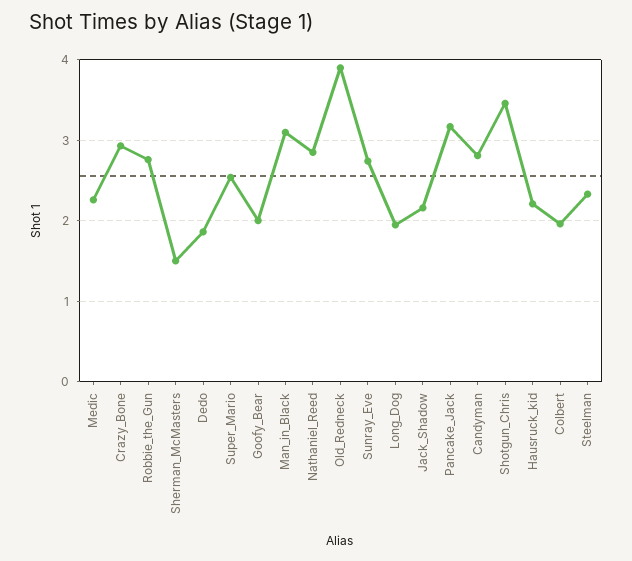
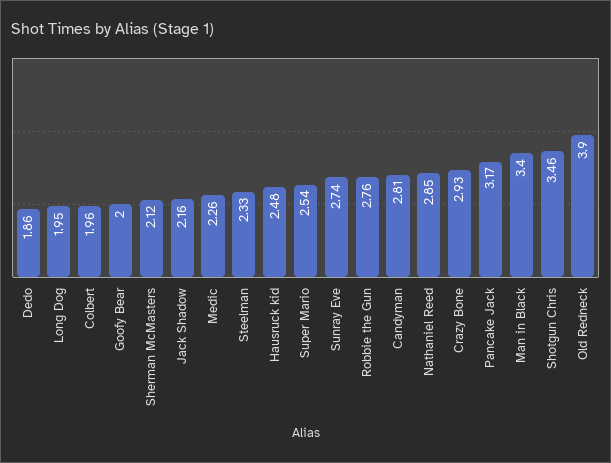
Sherman_McMasters: 1.5 -> 2.12
Man_in_Black: 3.1 -> 3.4
Hausruck_kid: 2.2 -> 2.48

